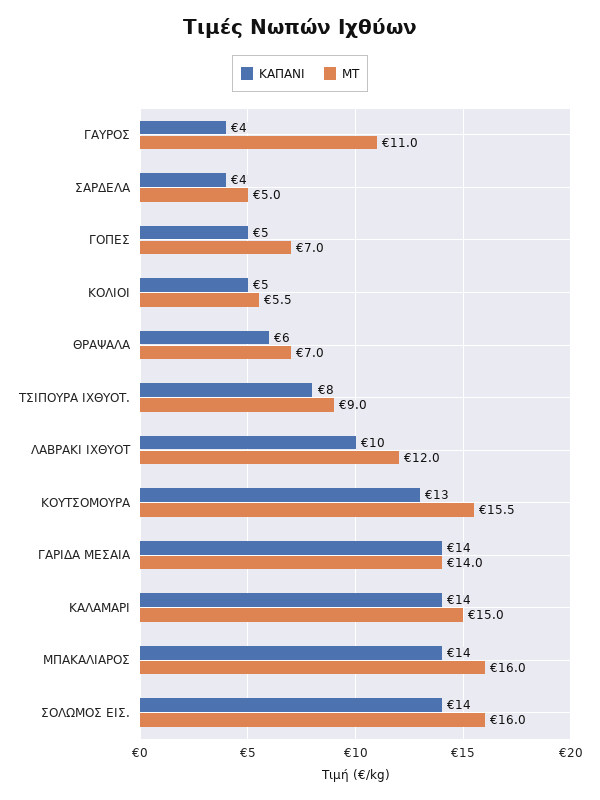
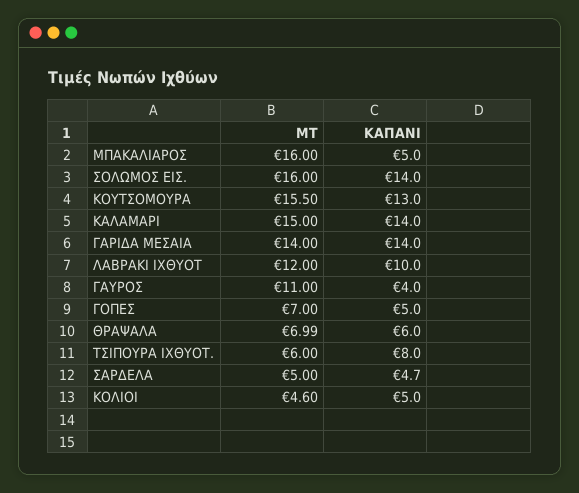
ΚΑΠΑΝΙ, ΣΑΡΔΕΛΑ: 4 -> 4.7
ΜΤ, ΚΟΛΙΟΙ: 5.5 -> 4.6
ΜΤ, ΤΣΙΠΟΥΡΑ ΙΧΘΥΟΤ.: 9 -> 6
ΚΑΠΑΝΙ, ΜΠΑΚΑΛΙΑΡΟΣ: 14 -> 5

